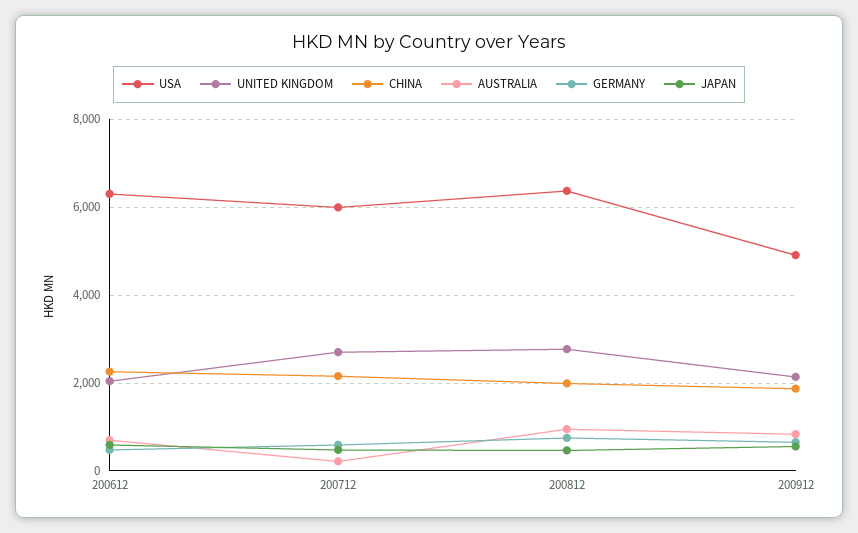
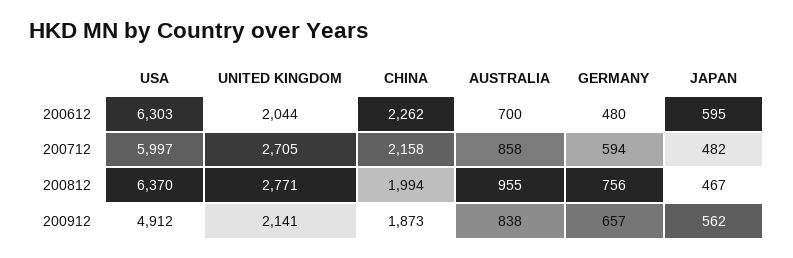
AUSTRALIA, 200712: 200 -> 858

